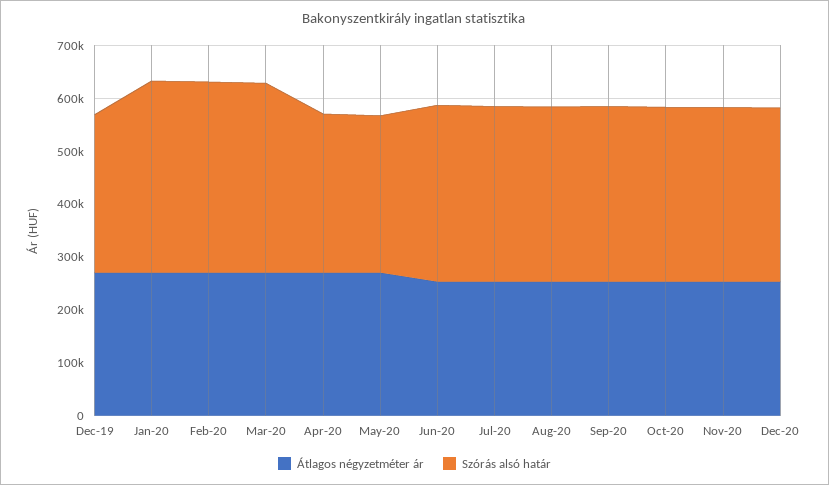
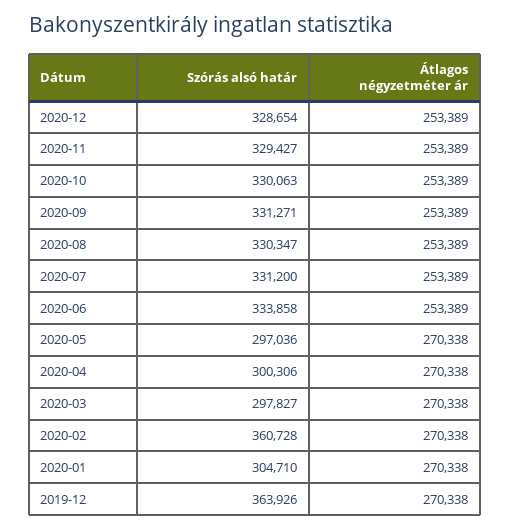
Szórás alsó határ, Dec-19: 300000 -> 363926
Szórás alsó határ, Jan-20: 360000 -> 304710
Szórás alsó határ, Mar-20: 360000 -> 297827

